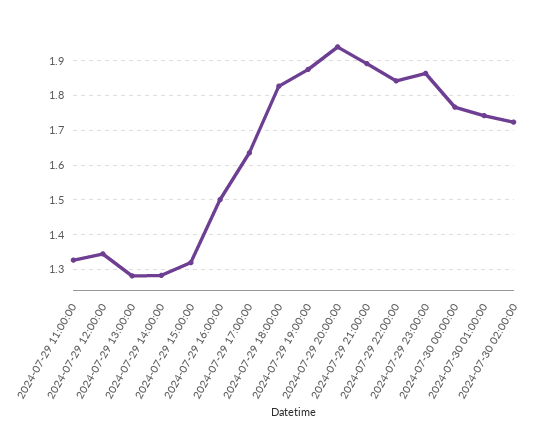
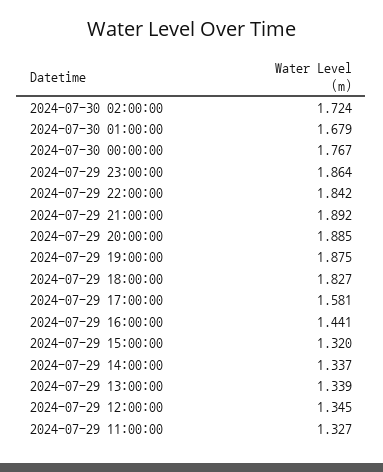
2024-07-29 13:00:00: 1.28 -> 1.339
2024-07-29 14:00:00: 1.28 -> 1.337
2024-07-29 16:00:00: 1.5 -> 1.441
2024-07-29 17:00:00: 1.64 -> 1.581
2024-07-29 20:00:00: 1.94 -> 1.885
2024-07-30 01:00:00: 1.74 -> 1.679

